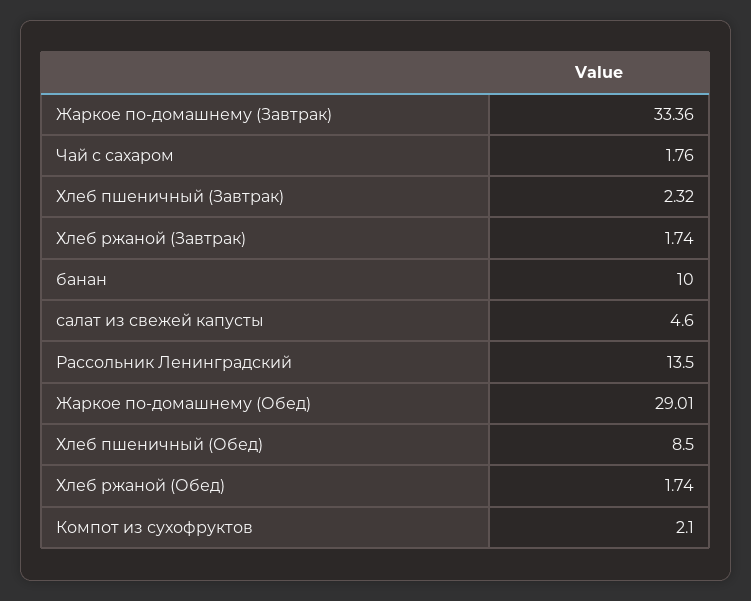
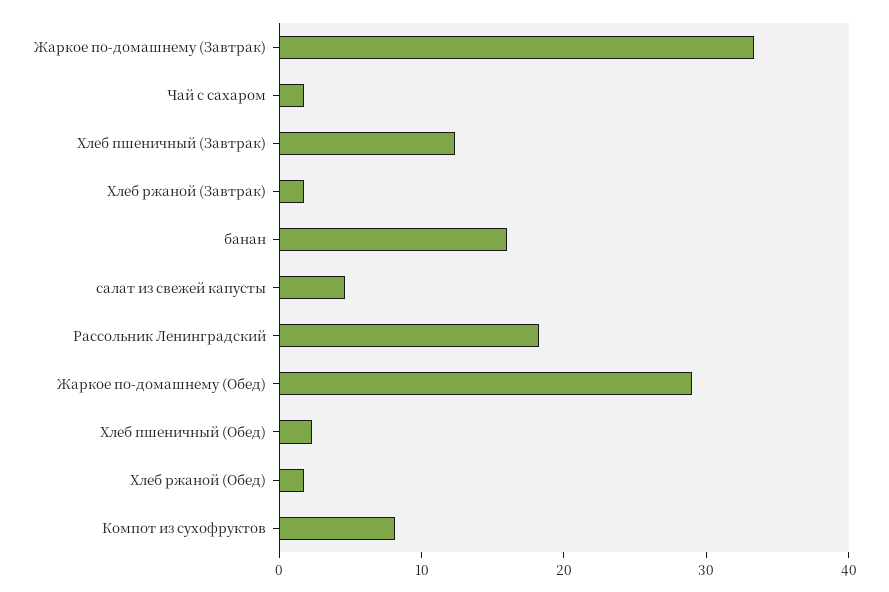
Хлеб пшеничный (Завтрак): 2.32 -> 12
банан: 10 -> 16
Рассольник Ленинградский: 13.5 -> 18
Хлеб пшеничный (Обед): 8.5 -> 2
Компот из сухофруктов: 2.1 -> 8

